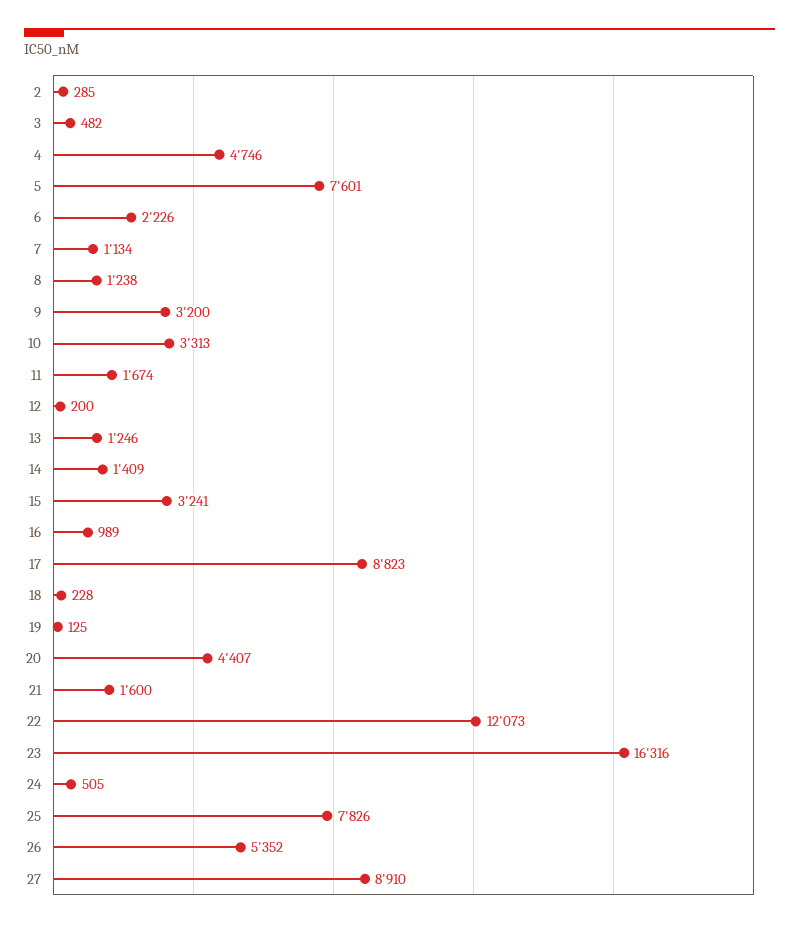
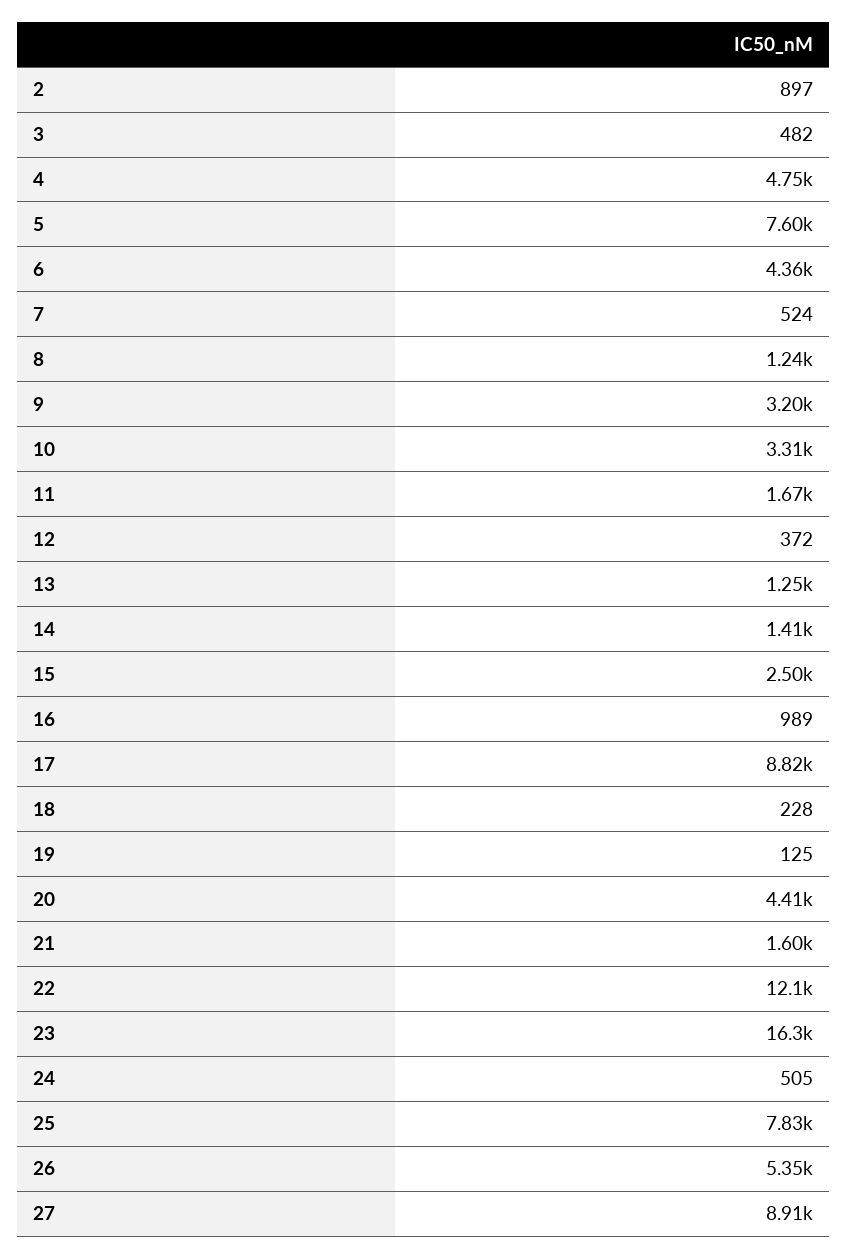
2: 285 -> 897
6: 2226 -> 4360
7: 1134 -> 524
12: 200 -> 372
15: 3241 -> 2500

